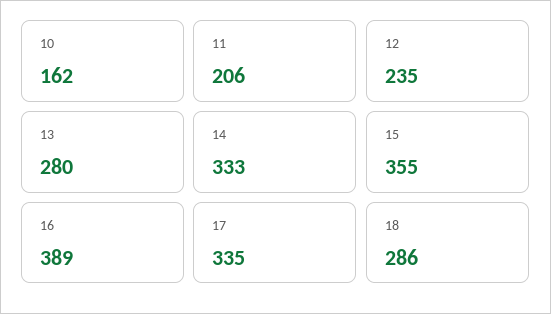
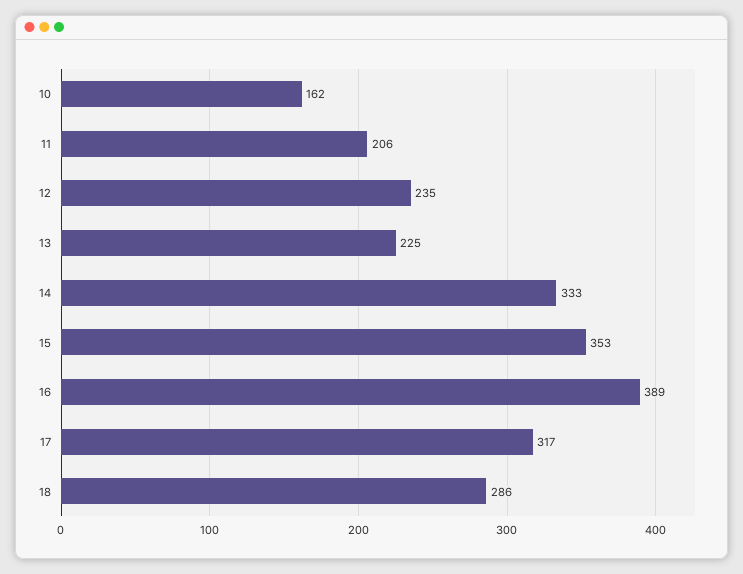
13: 280 -> 225
15: 355 -> 353
17: 335 -> 317

